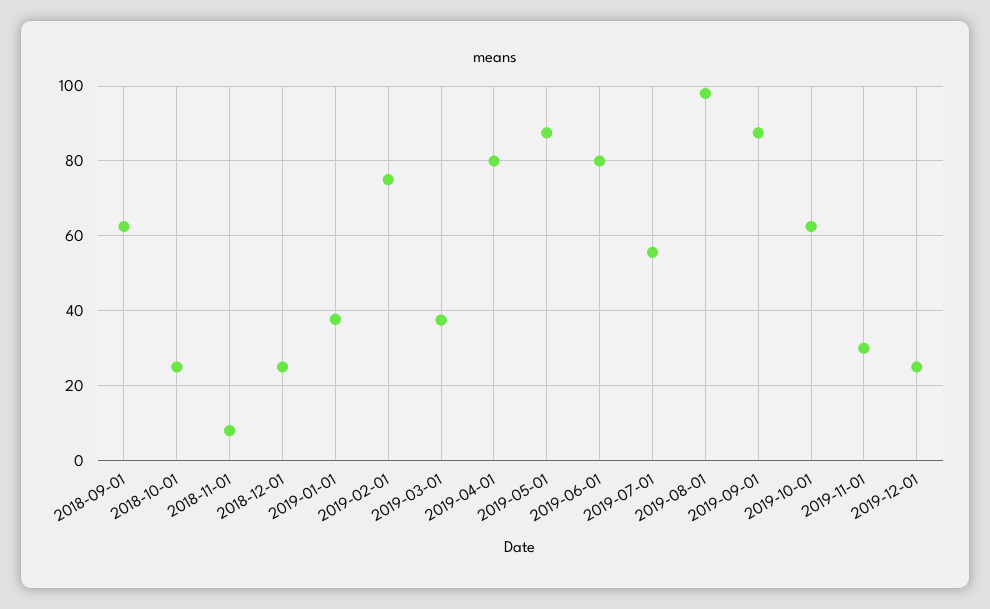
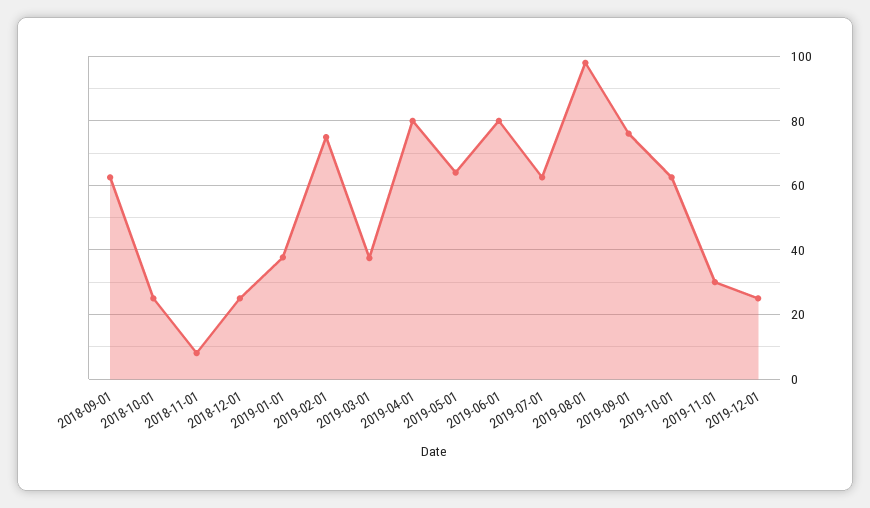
2019-05-01: 88 -> 64
2019-07-01: 56 -> 62
2019-09-01: 88 -> 76

